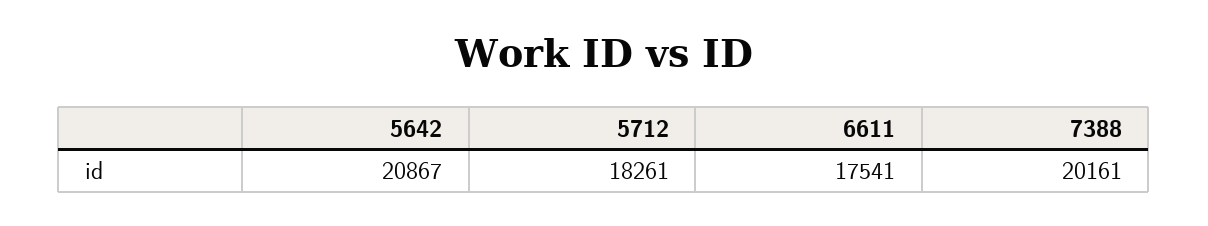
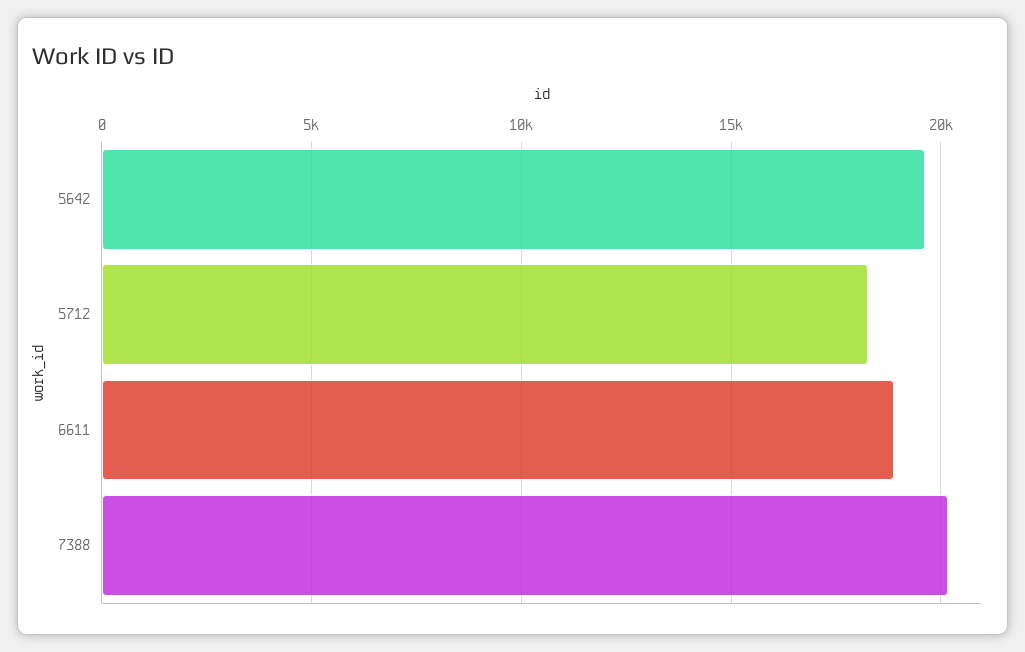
5642: 20867 -> 19500
6611: 17541 -> 19000

